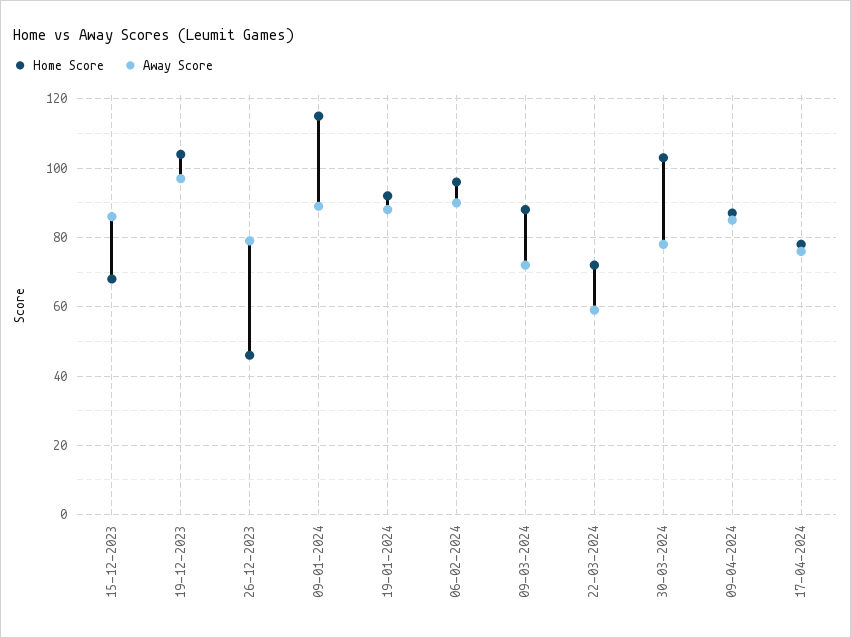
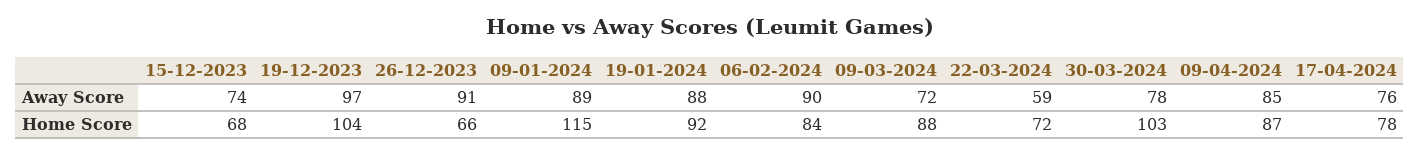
Away Score, 15-12-2023: 85 -> 74
Home Score, 26-12-2023: 45 -> 66
Away Score, 26-12-2023: 80 -> 91
Home Score, 06-02-2024: 95 -> 84

